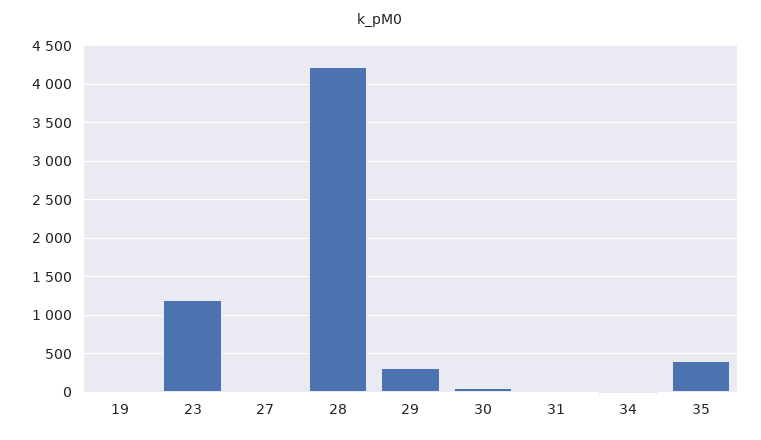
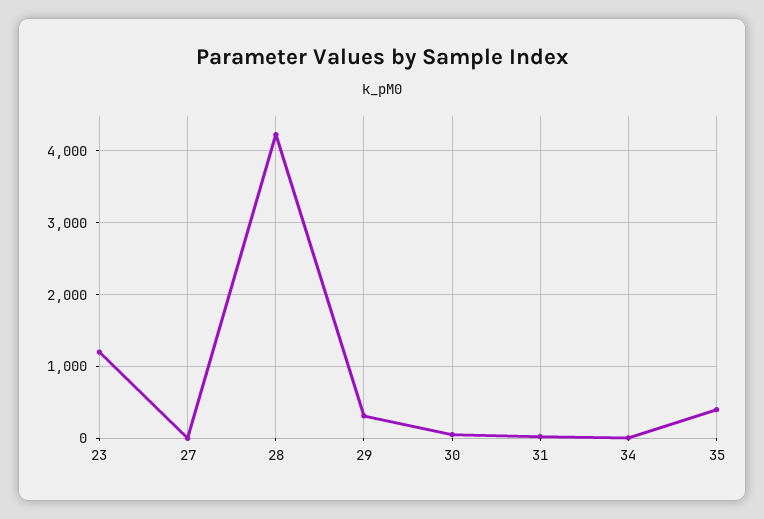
19: 0 -> none

